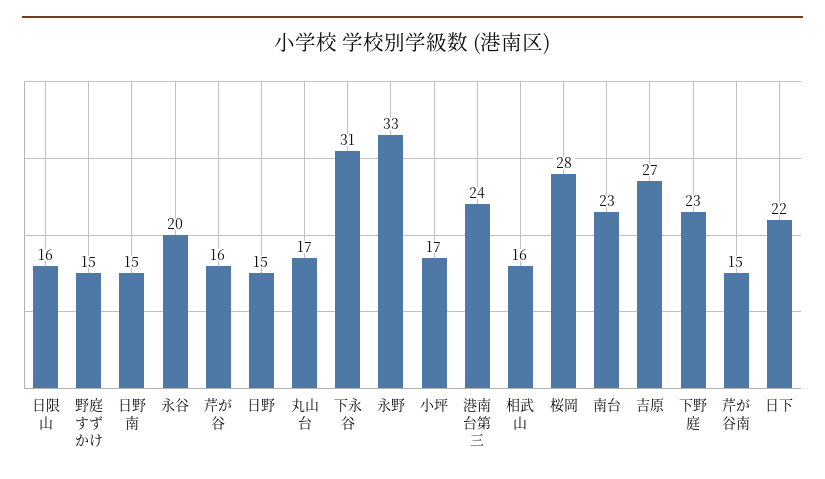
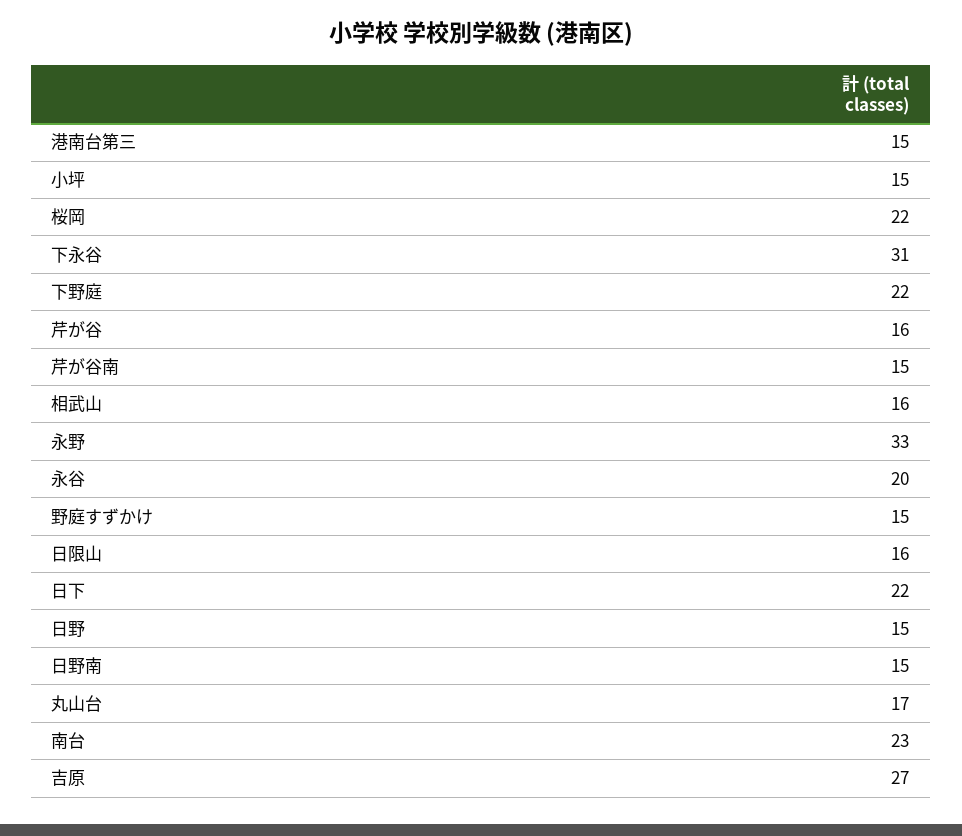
小坪: 17 -> 15
港南台第三: 24 -> 15
桜岡: 28 -> 22
下野庭: 23 -> 22

